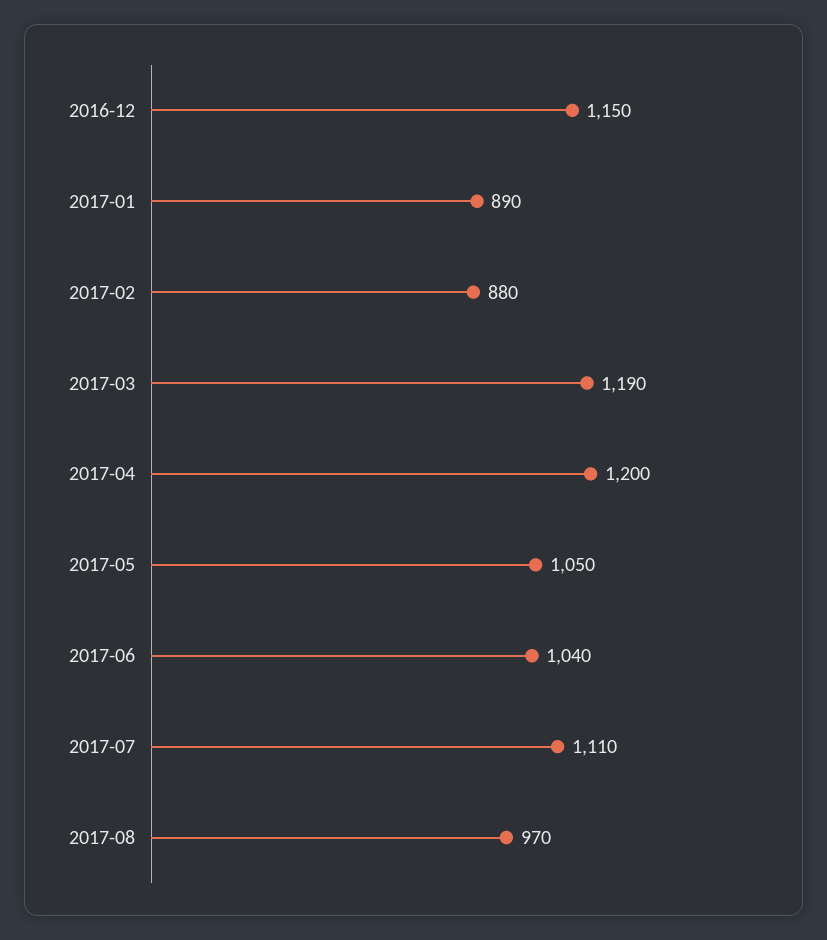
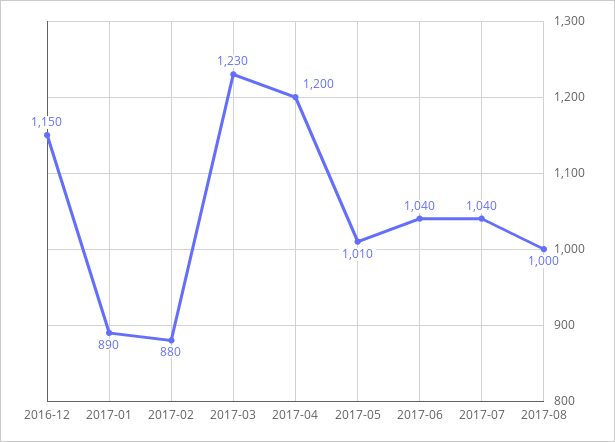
2017-03: 1190 -> 1230
2017-05: 1050 -> 1010
2017-07: 1110 -> 1040
2017-08: 970 -> 1000

